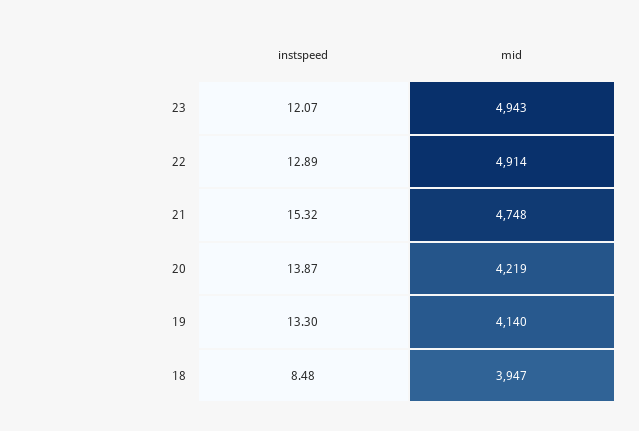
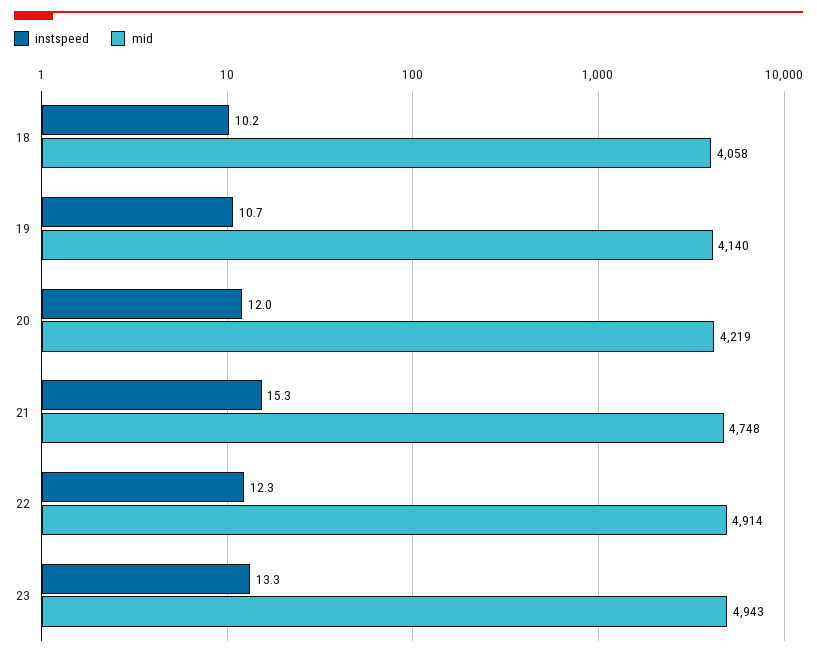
instspeed, 23: 12.07 -> 13.3
instspeed, 22: 12.89 -> 12.3
instspeed, 20: 13.87 -> 12
instspeed, 19: 13.3 -> 10.7
instspeed, 18: 8.48 -> 10.2
mid, 18: 3947 -> 4058

